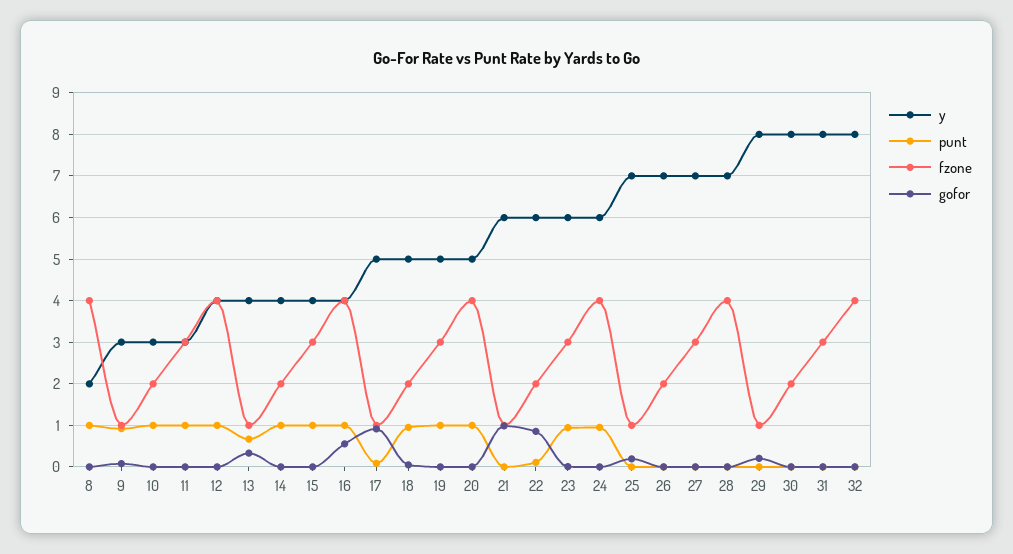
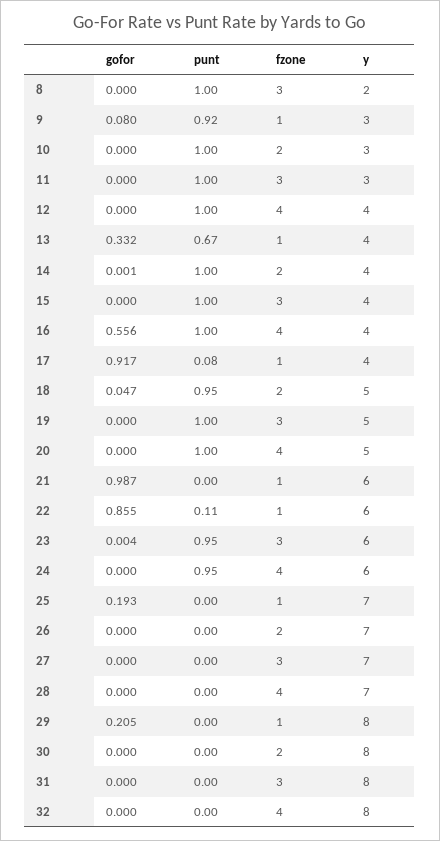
fzone, 8: 4 -> 3
y, 17: 5 -> 4
fzone, 22: 2 -> 1

